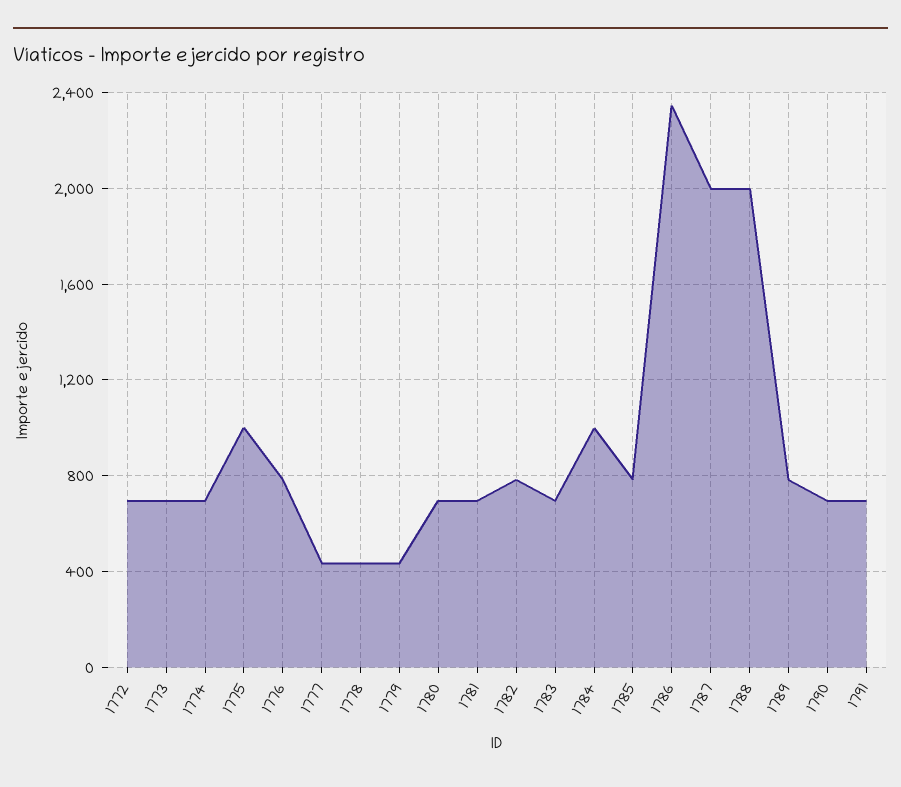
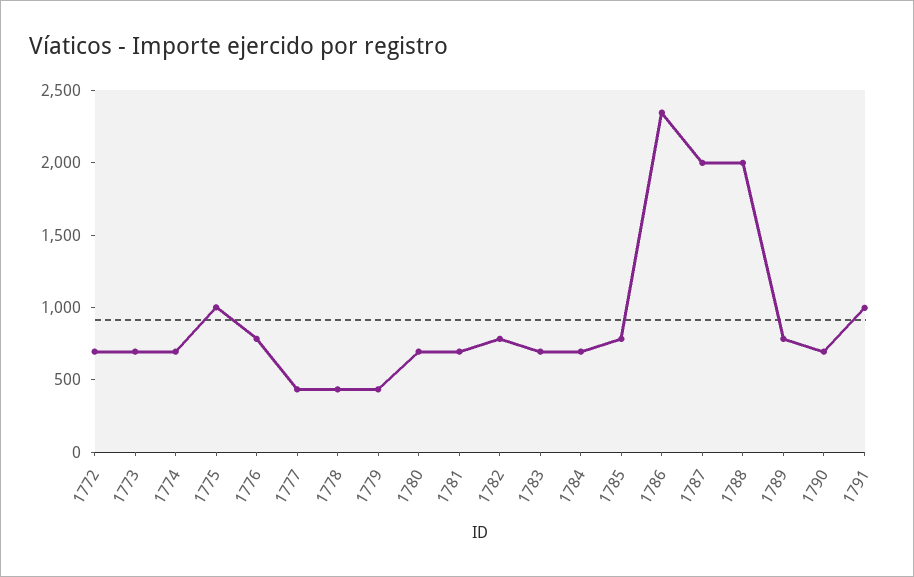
1784: 1000 -> 700
1791: 700 -> 1000

